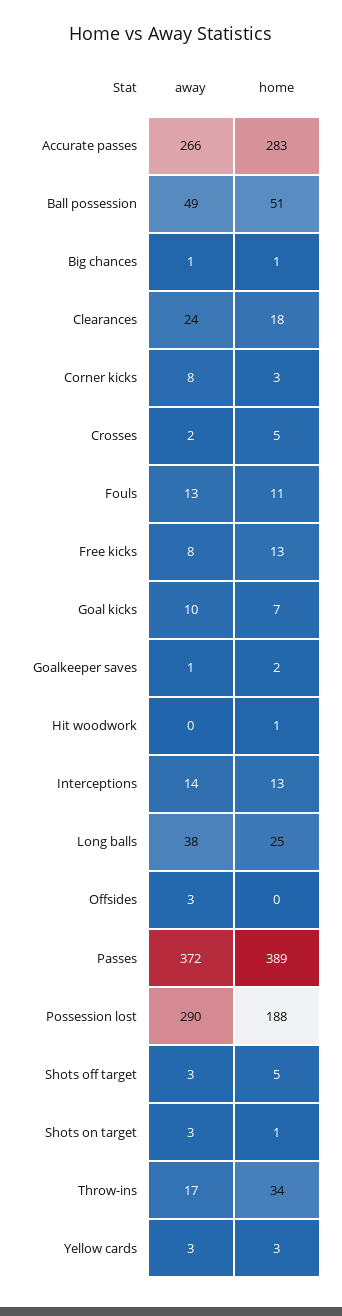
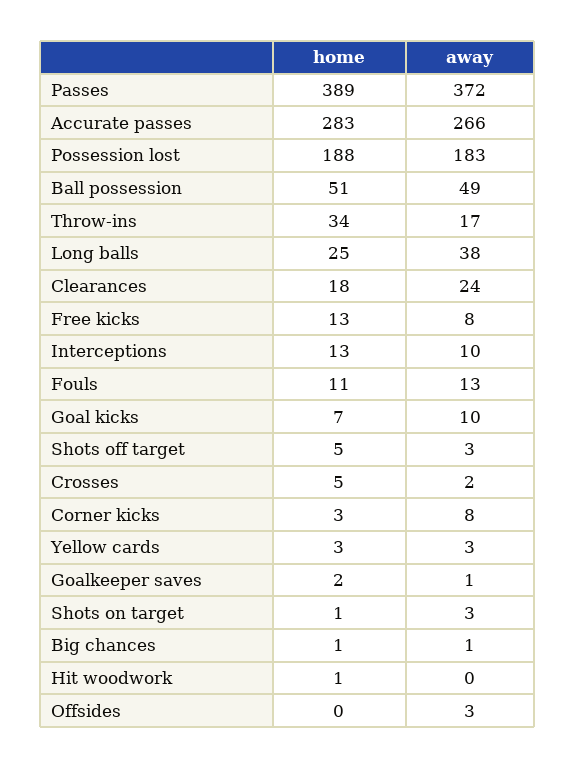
away, Interceptions: 14 -> 10
away, Possession lost: 290 -> 183

